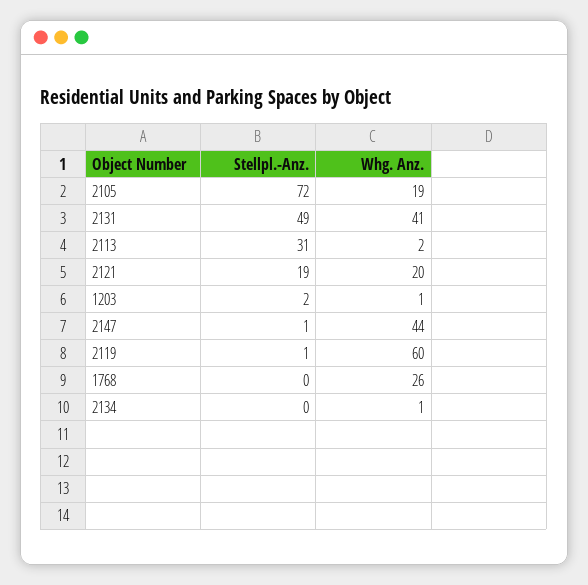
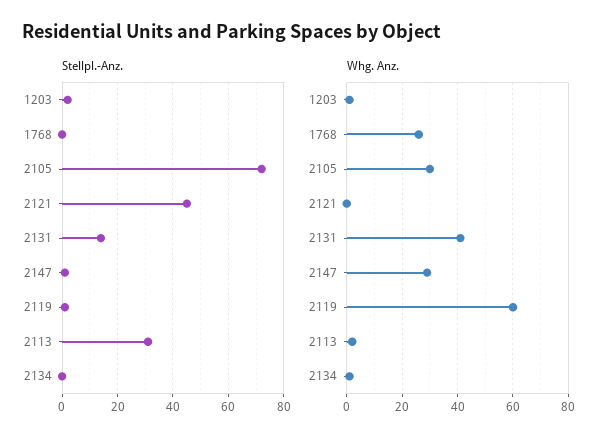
Whg. Anz., 2105: 19 -> 30
Stellpl.-Anz., 2131: 49 -> 15
Stellpl.-Anz., 2121: 19 -> 45
Whg. Anz., 2121: 20 -> 0
Whg. Anz., 2147: 44 -> 30

